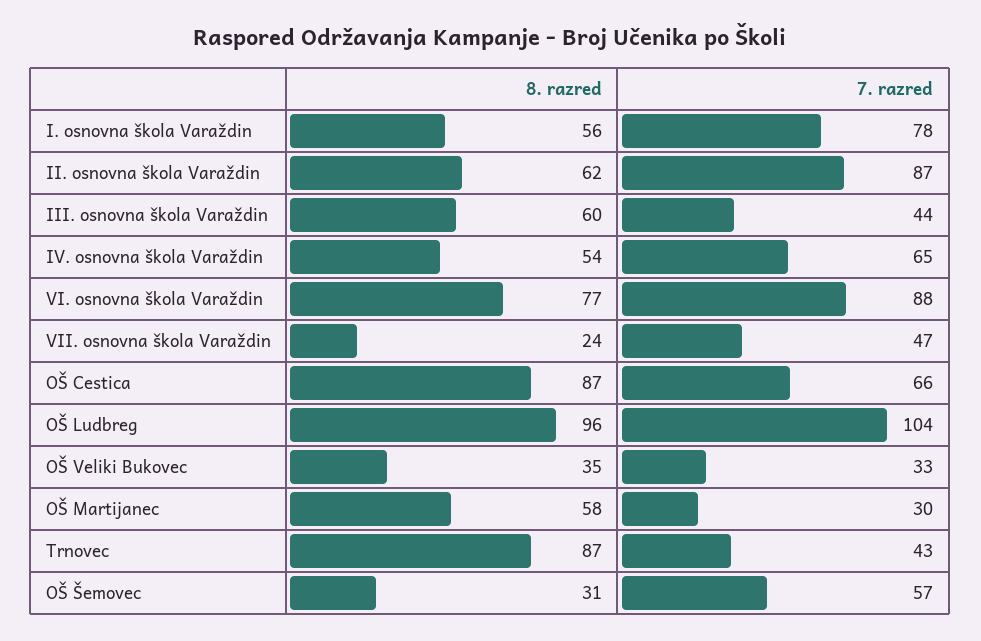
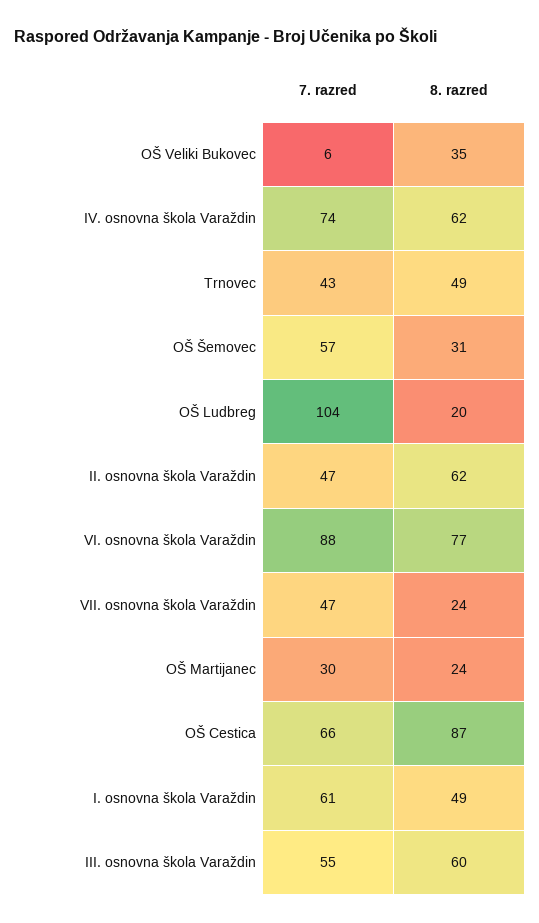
8. razred, I. osnovna škola Varaždin: 56 -> 49
7. razred, I. osnovna škola Varaždin: 78 -> 61
7. razred, II. osnovna škola Varaždin: 87 -> 47
7. razred, III. osnovna škola Varaždin: 44 -> 55
8. razred, IV. osnovna škola Varaždin: 54 -> 62
7. razred, IV. osnovna škola Varaždin: 65 -> 74
8. razred, OŠ Ludbreg: 96 -> 20
7. razred, OŠ Veliki Bukovec: 33 -> 6
8. razred, OŠ Martijanec: 58 -> 24
8. razred, Trnovec: 87 -> 49

